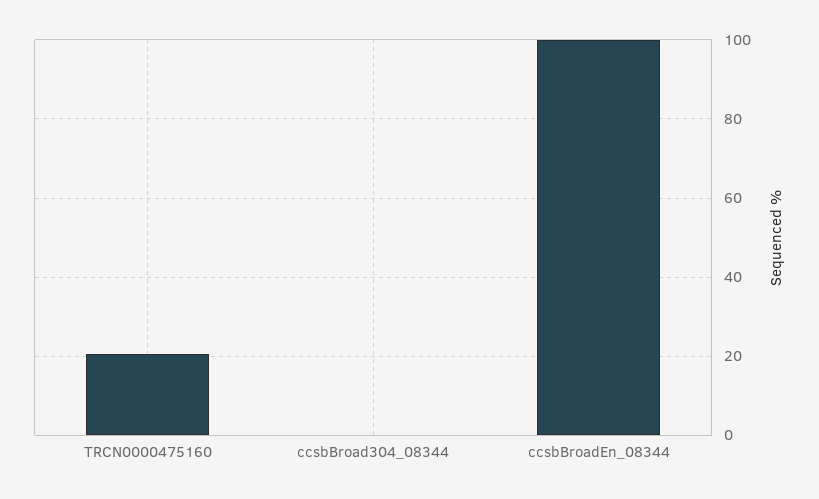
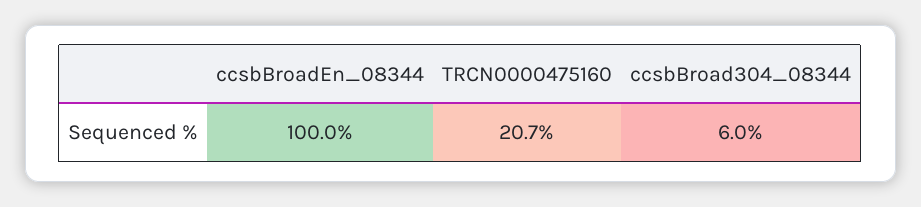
ccsbBroad304_08344: 0 -> 6

